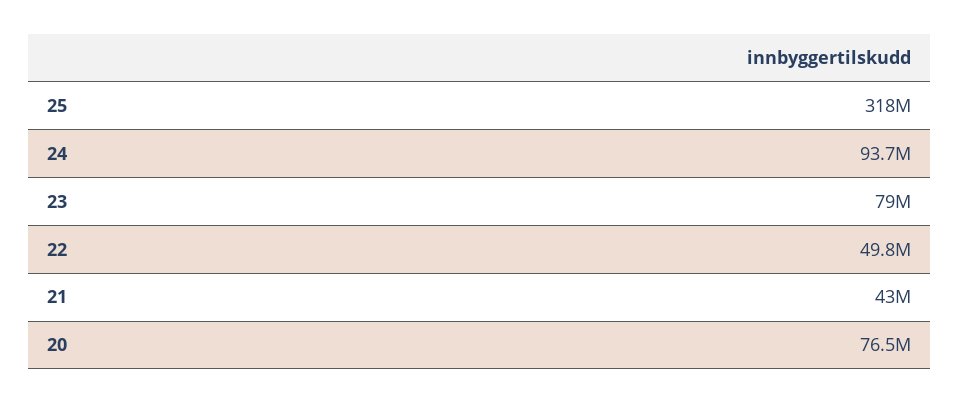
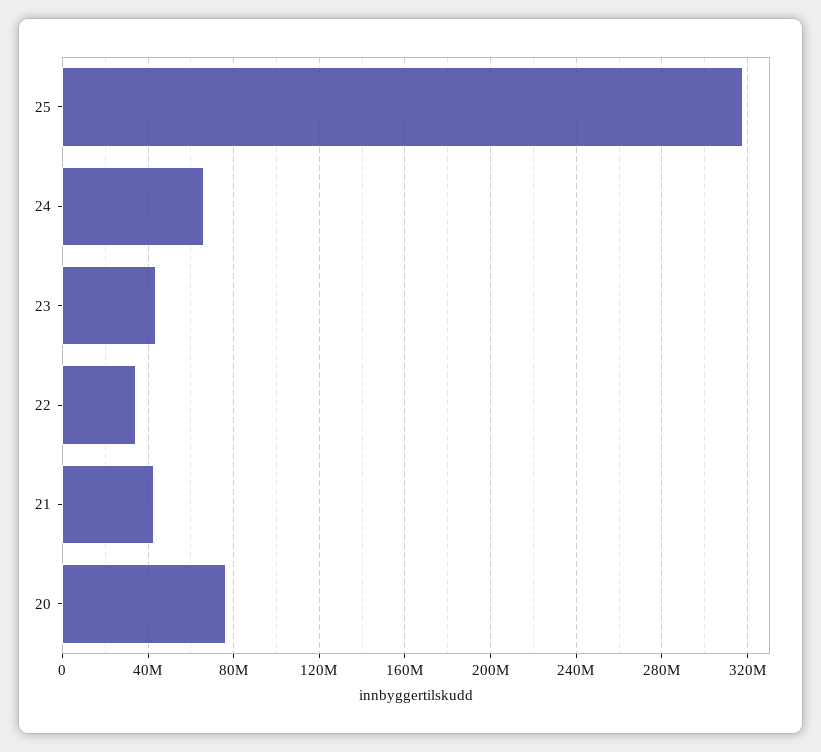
24: 93700000 -> 65000000
23: 79000000 -> 45000000
22: 49800000 -> 35000000

